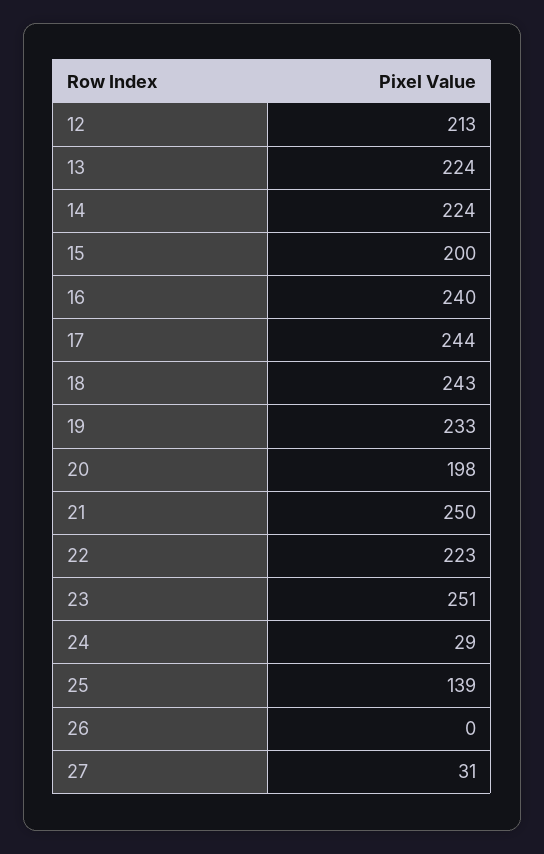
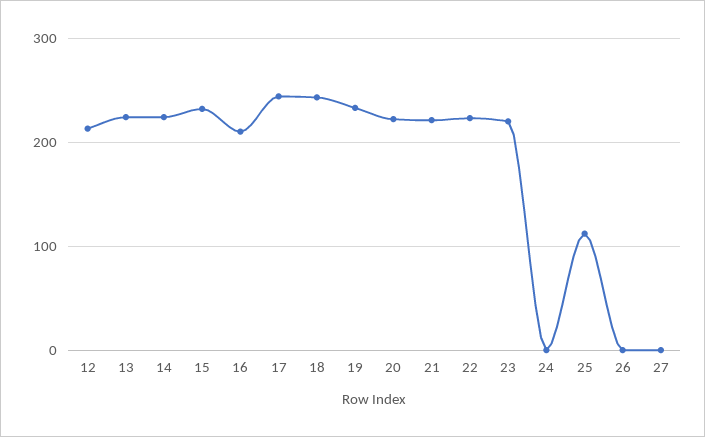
15: 200 -> 230
16: 240 -> 210
20: 198 -> 220
21: 250 -> 220
23: 251 -> 220
24: 29 -> 0
25: 139 -> 110
27: 31 -> 0

